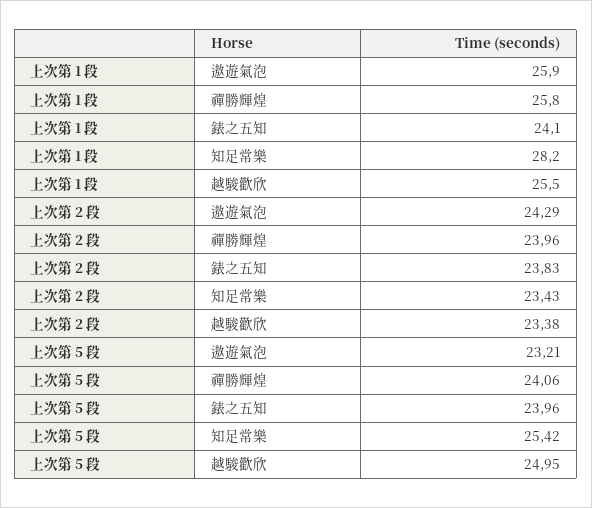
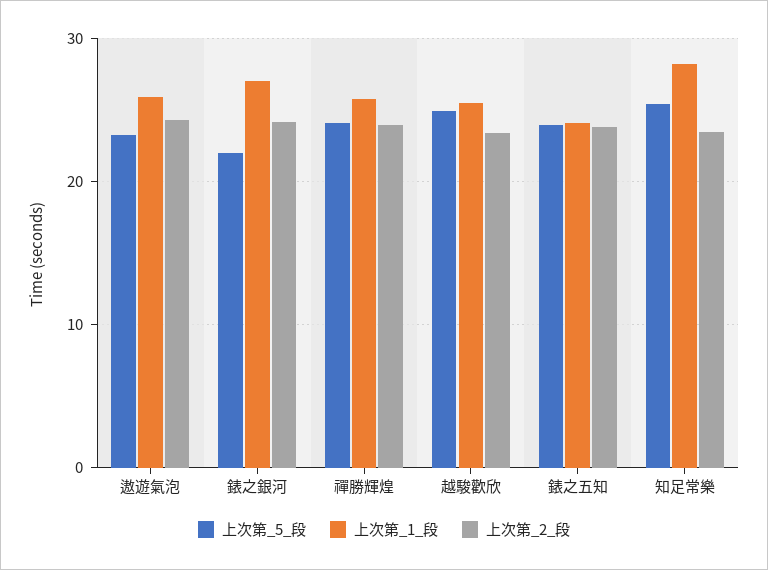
上次第 5 段, 錶之銀河: none -> 22
上次第 1 段, 錶之銀河: none -> 27
上次第 2 段, 錶之銀河: none -> 24

